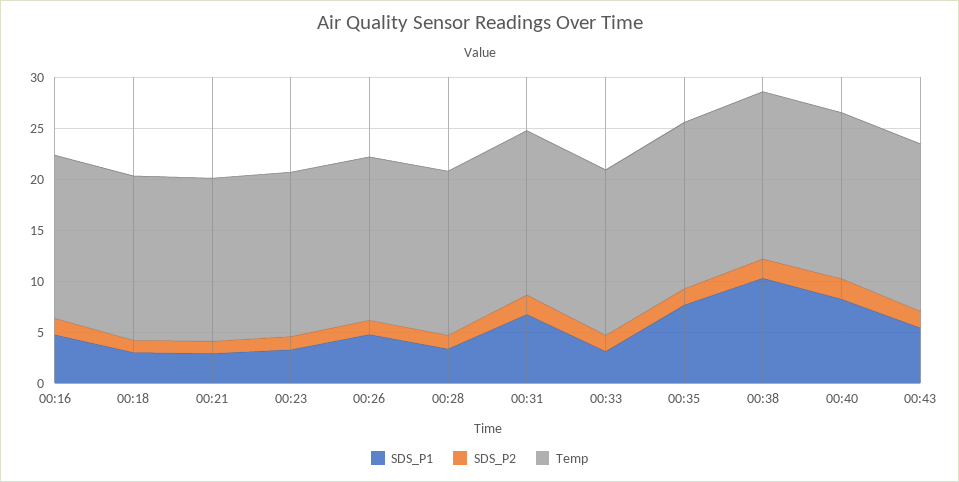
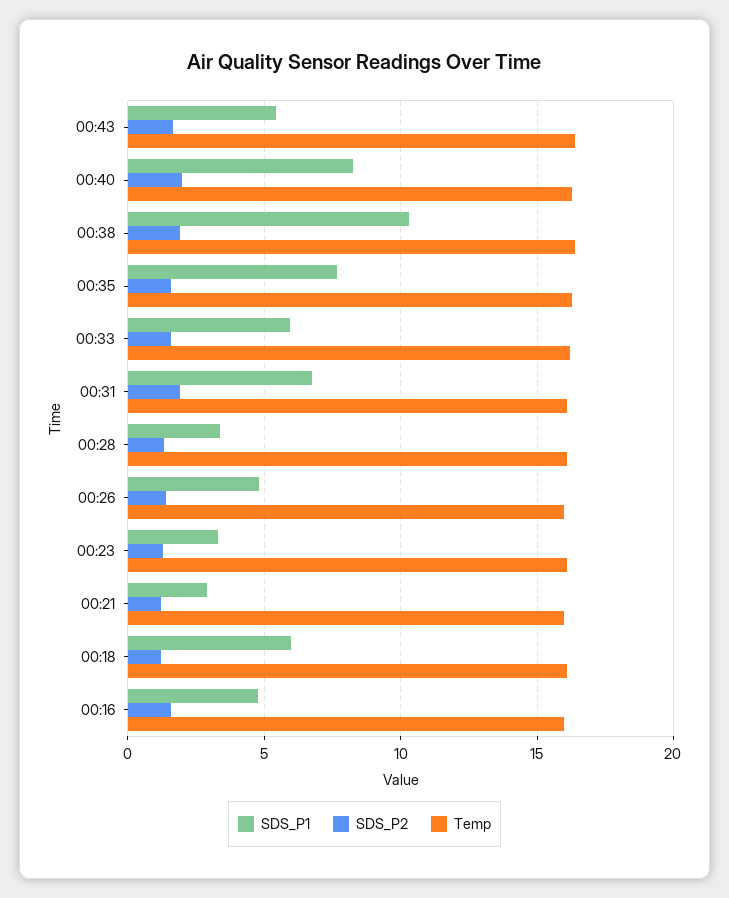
SDS_P1, 00:18: 3 -> 6
SDS_P1, 00:33: 3 -> 6

